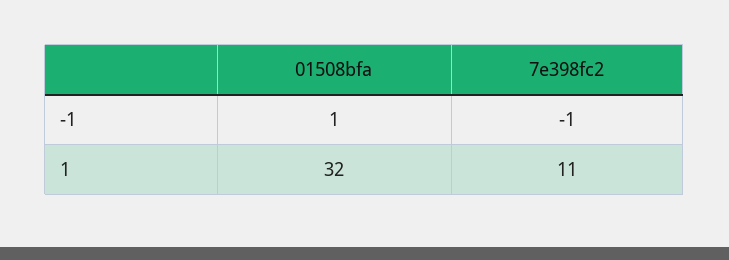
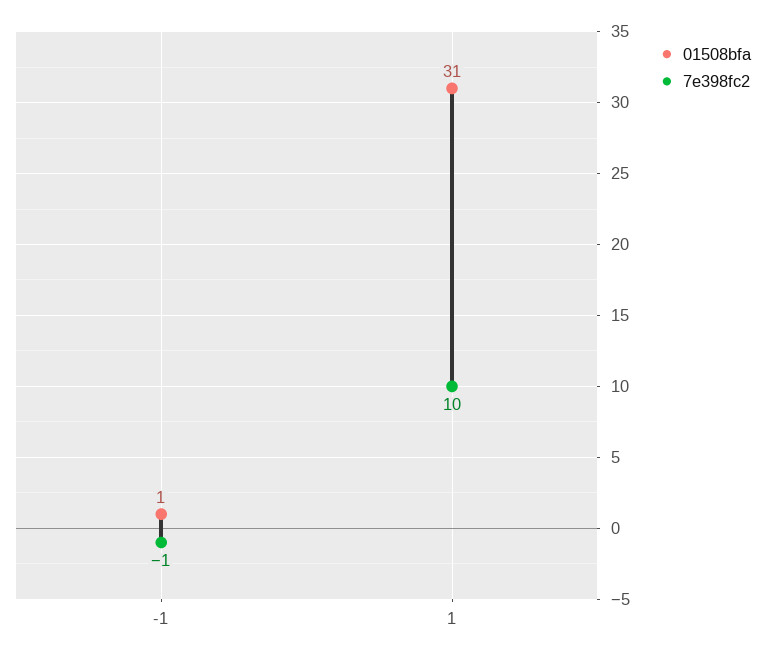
01508bfa, 1: 32 -> 31
7e398fc2, 1: 11 -> 10

